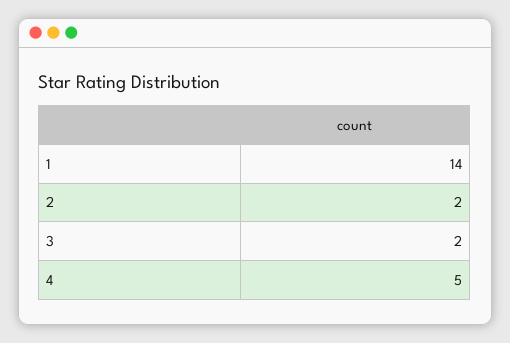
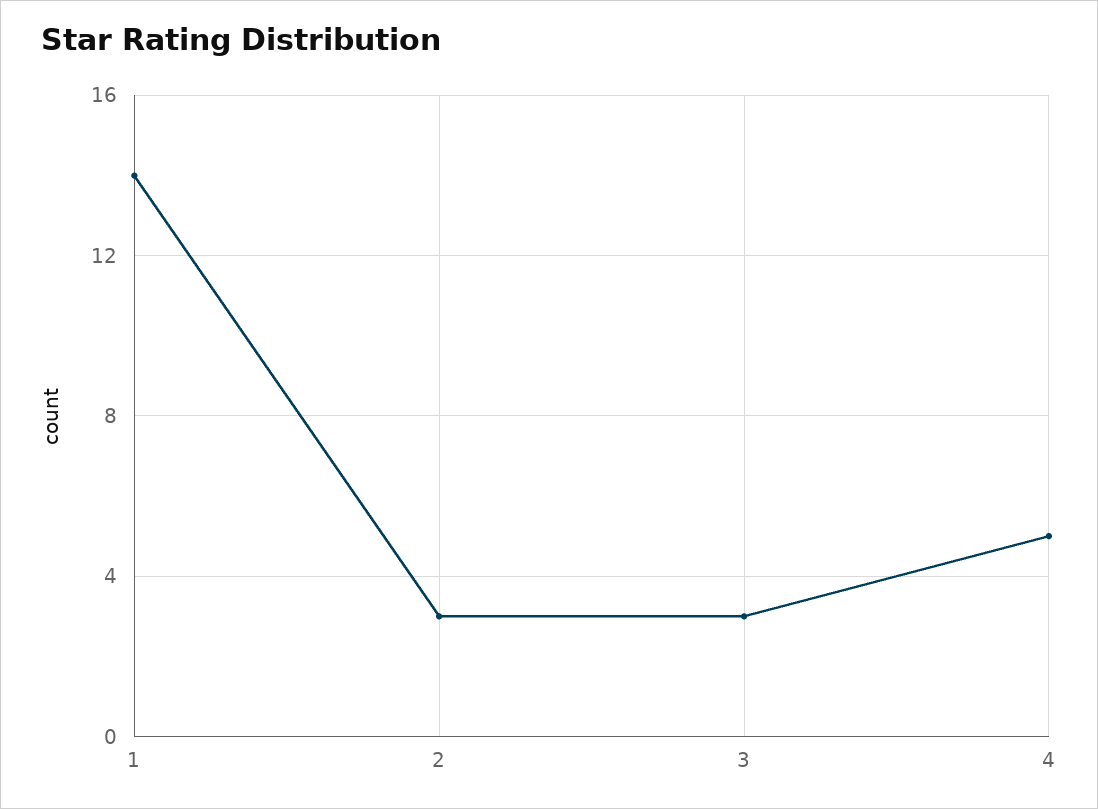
2: 2 -> 3
3: 2 -> 3

